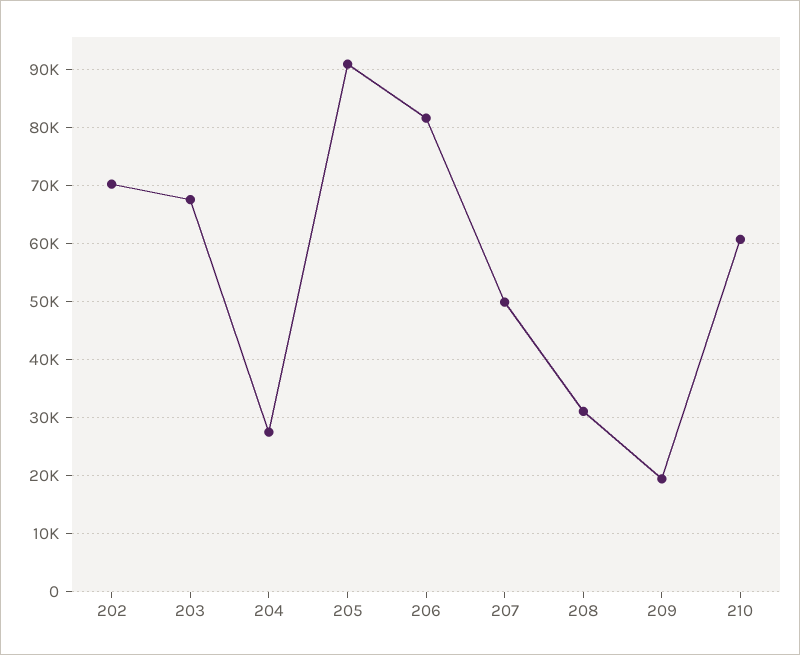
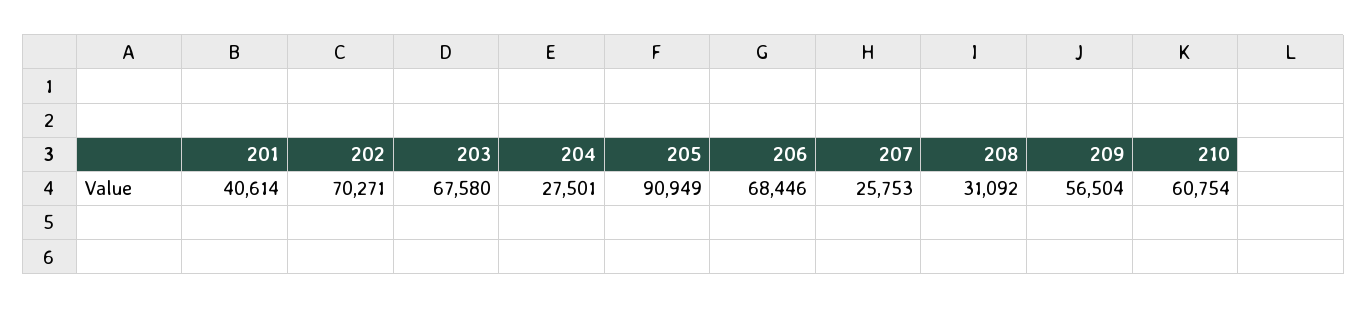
206: 82000 -> 68446
207: 50000 -> 25753
209: 20000 -> 56504
201: none -> 40614

